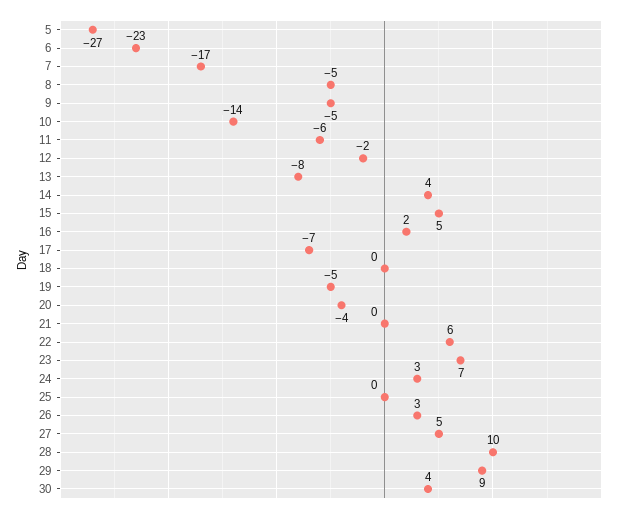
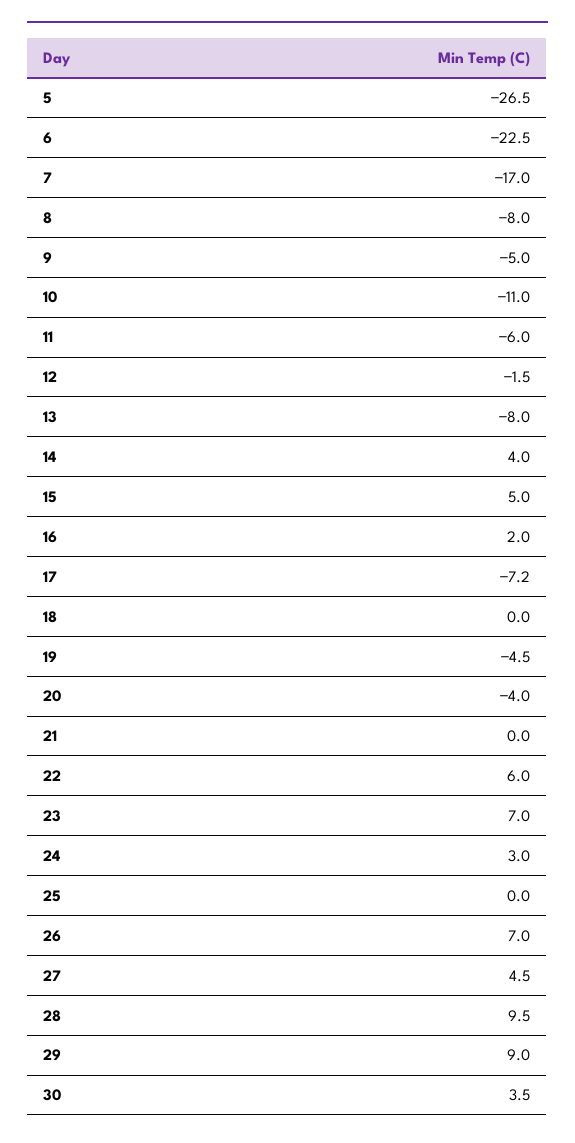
8: -5 -> -8
10: -14 -> -11
26: 3 -> 7

